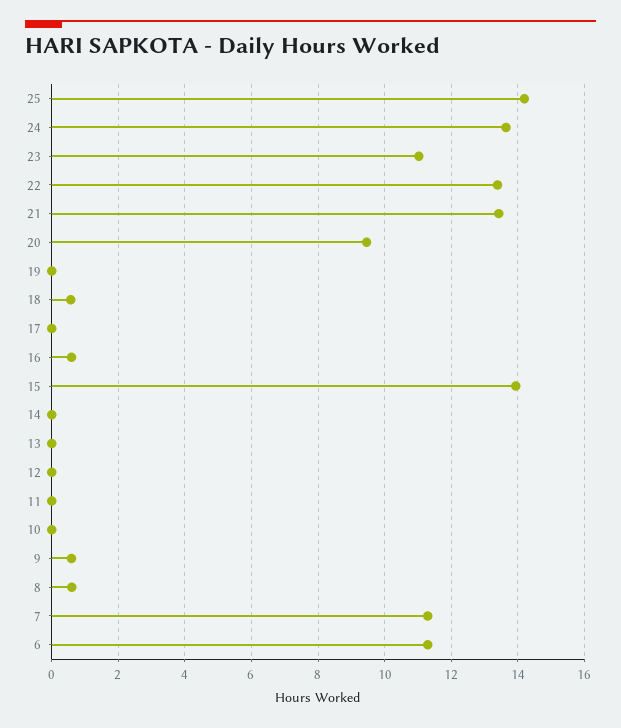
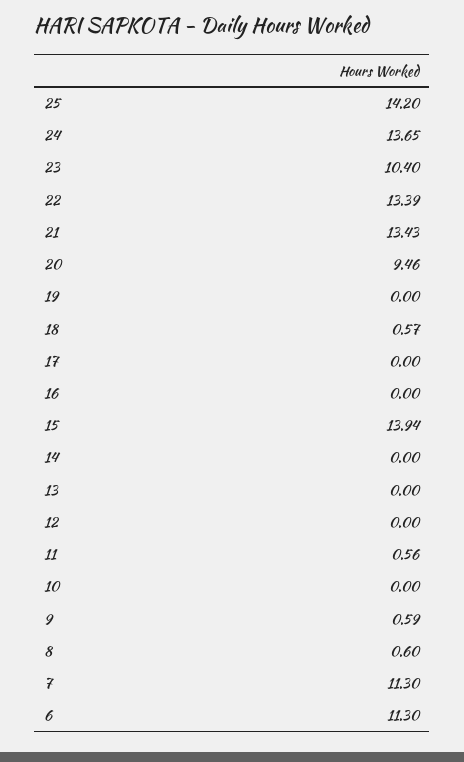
23: 11 -> 10.4
16: 0.6 -> 0
11: 0 -> 0.56

